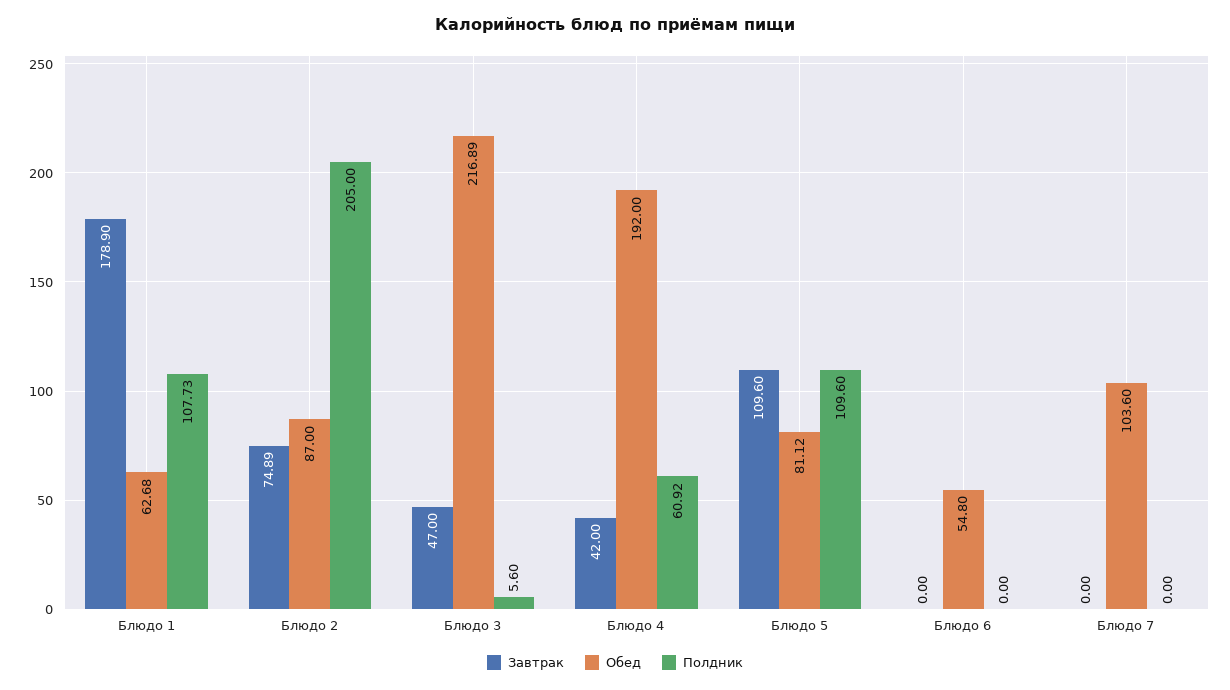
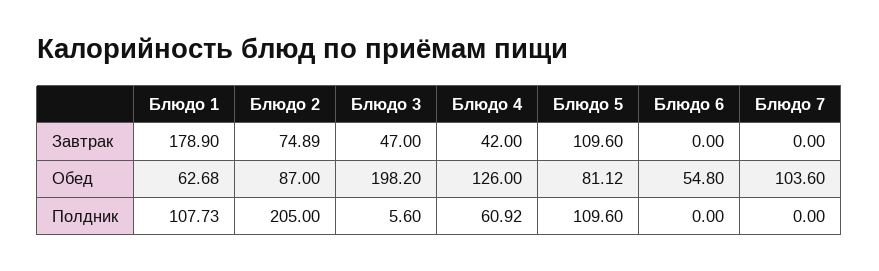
Обед, Блюдо 3: 216.89 -> 198.2
Обед, Блюдо 4: 192 -> 126

